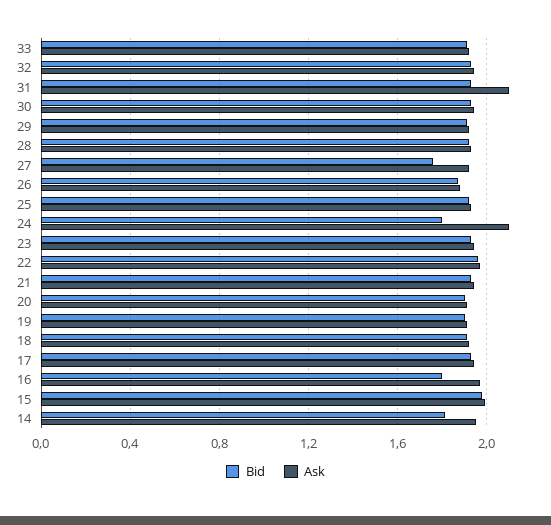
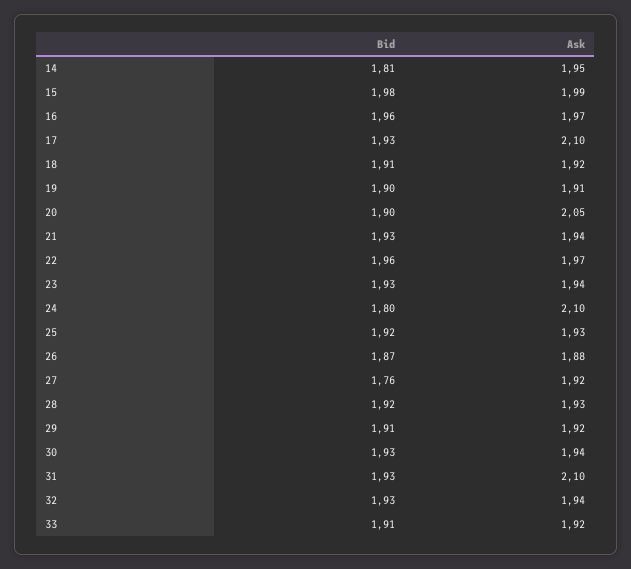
Ask, 20: 1.9 -> 2.05
Ask, 17: 1.95 -> 2.1
Bid, 16: 1.8 -> 1.96

